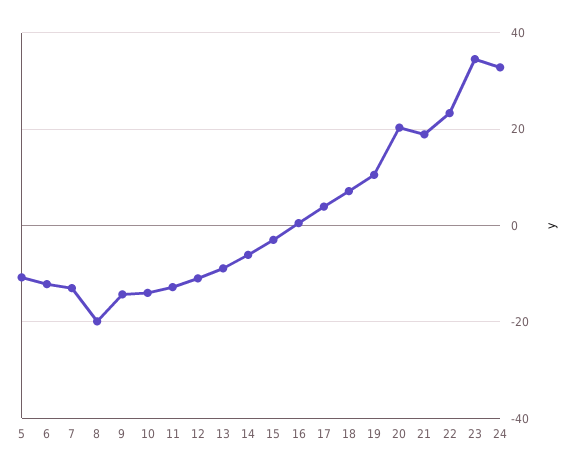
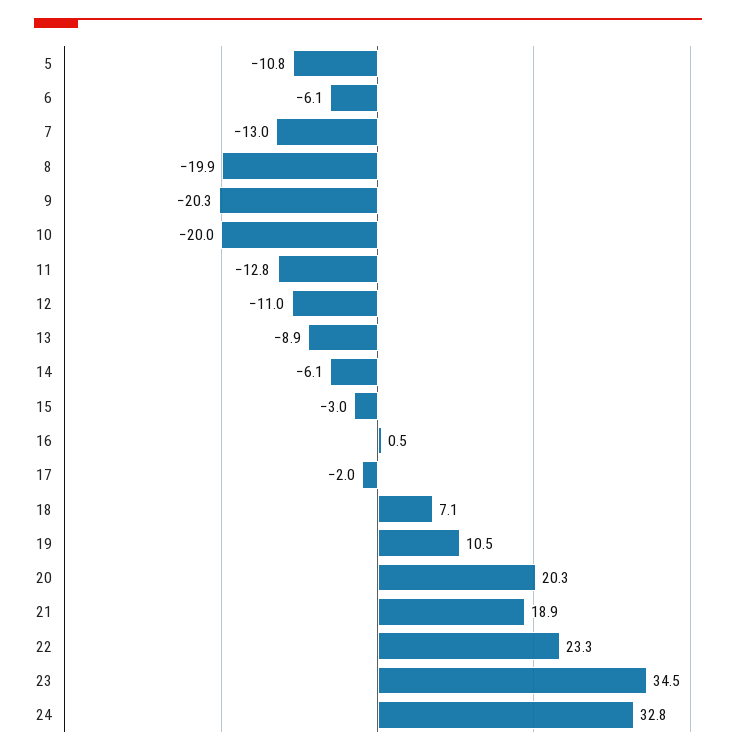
6: -12 -> -6.1
9: -14 -> -20.3
10: -14 -> -20
17: 4 -> -2

